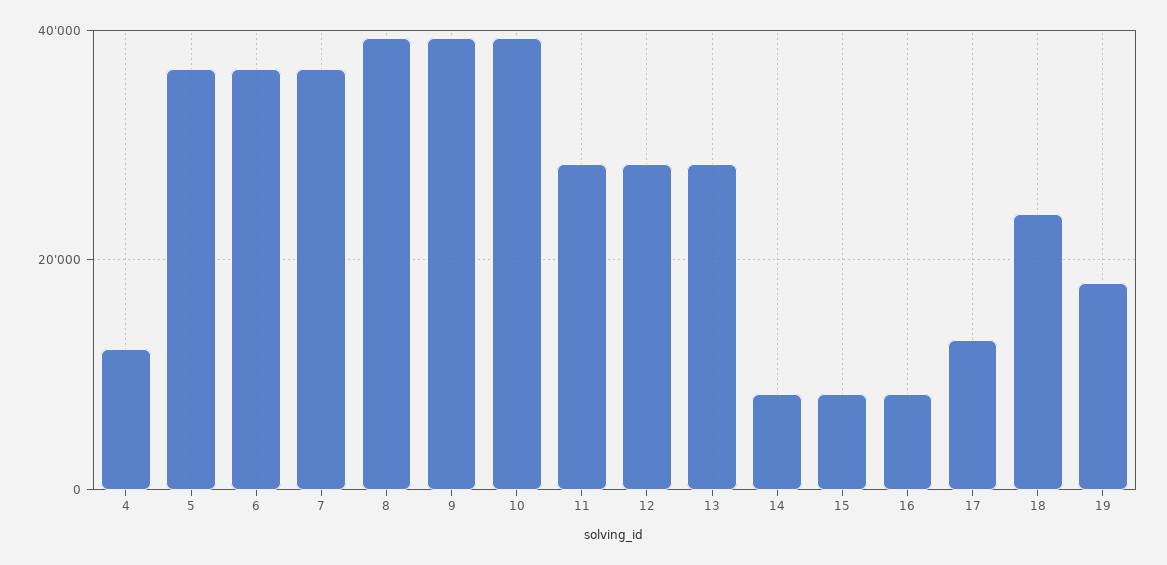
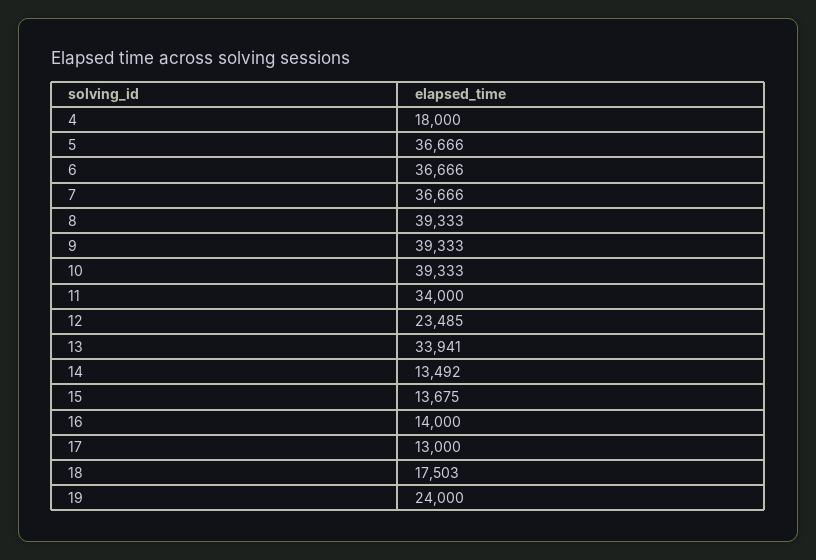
4: 12000 -> 18000
11: 28000 -> 34000
12: 28000 -> 23485
13: 28000 -> 33941
14: 8000 -> 13492
15: 8000 -> 13675
16: 8000 -> 14000
18: 24000 -> 17503
19: 18000 -> 24000

